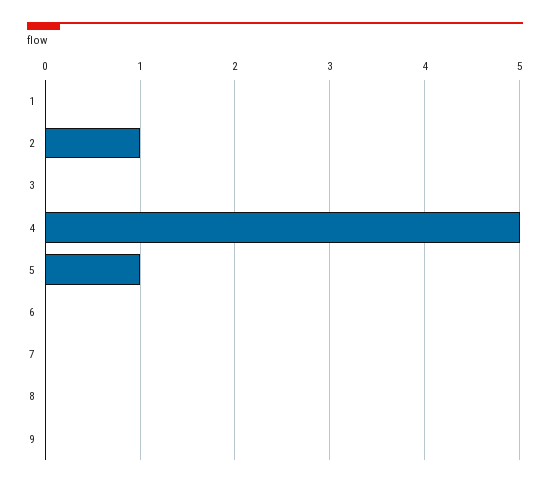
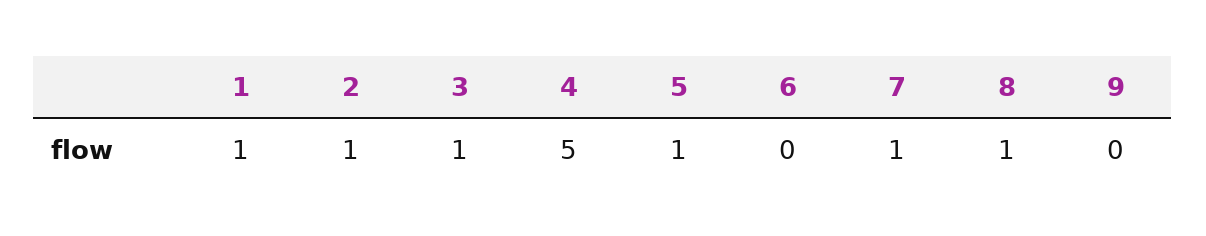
1: 0 -> 1
3: 0 -> 1
7: 0 -> 1
8: 0 -> 1

